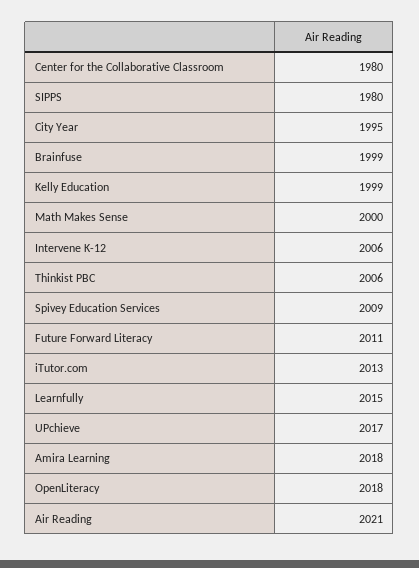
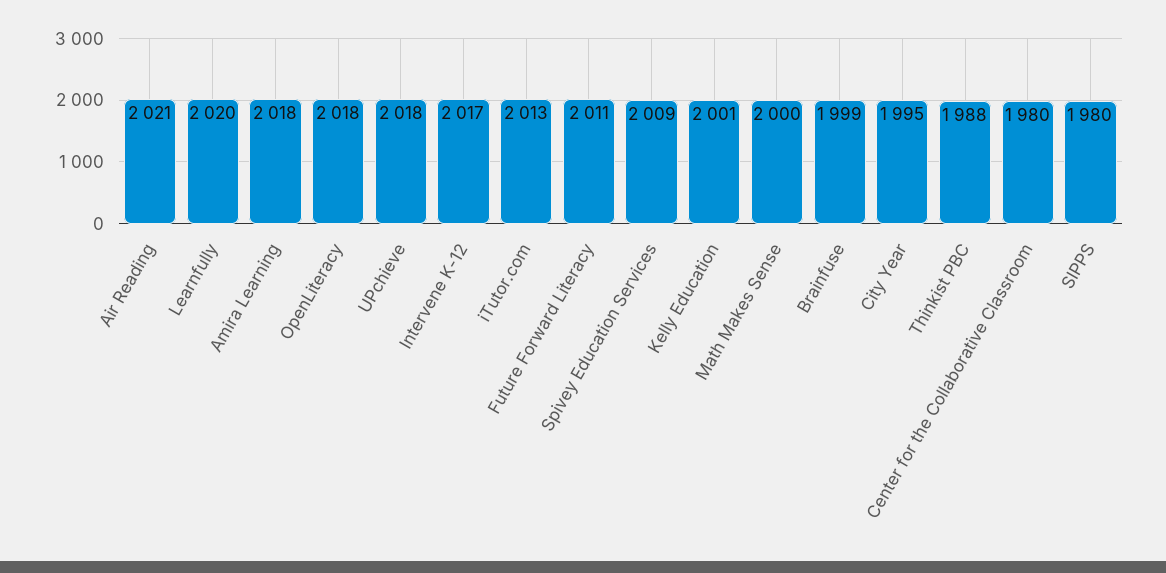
Kelly Education: 1999 -> 2001
Intervene K-12: 2006 -> 2017
Thinkist PBC: 2006 -> 1988
Learnfully: 2015 -> 2020
UPchieve: 2017 -> 2018

